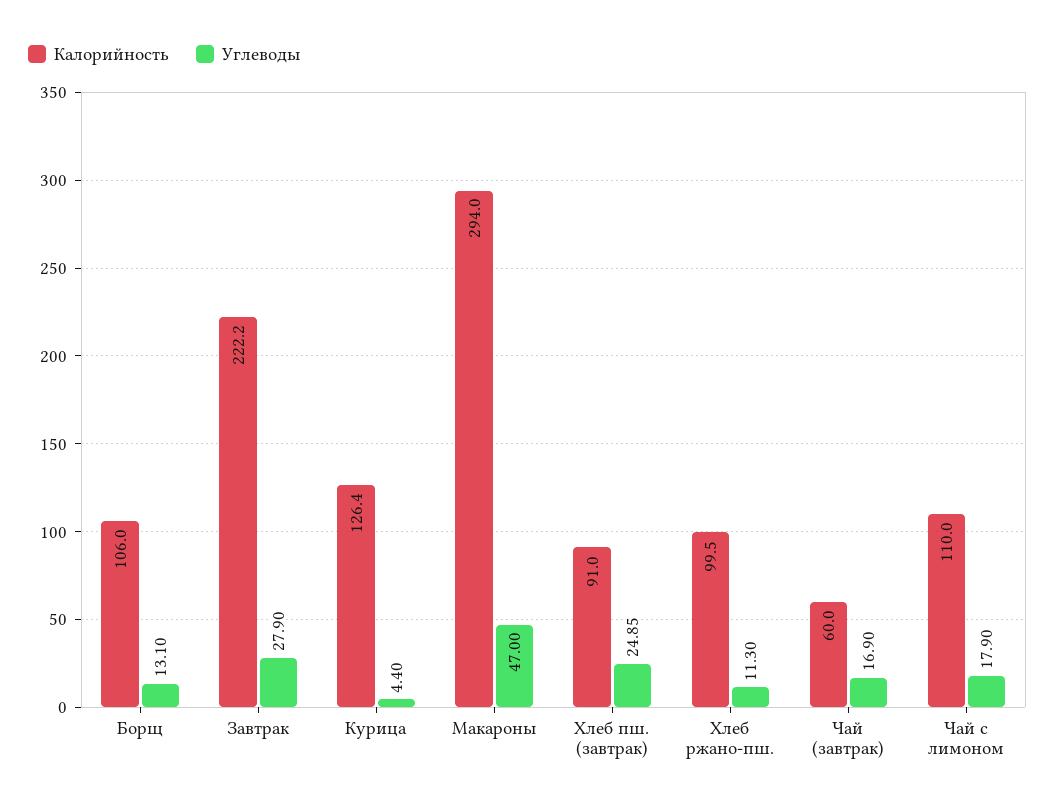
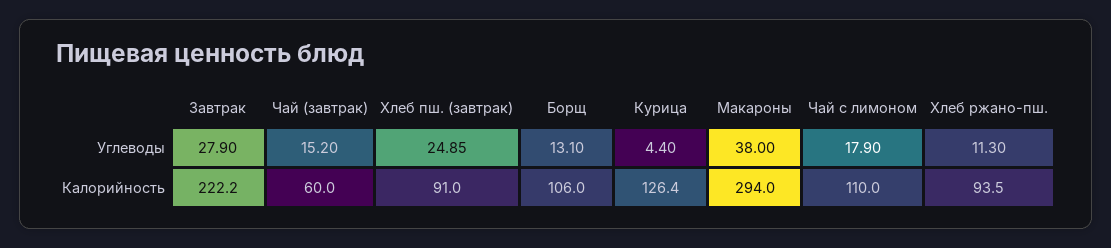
Углеводы, Макароны: 47 -> 38
Калорийность, Хлеб ржано-пш.: 99.5 -> 93.5
Углеводы, Чай (завтрак): 16.9 -> 15.2

